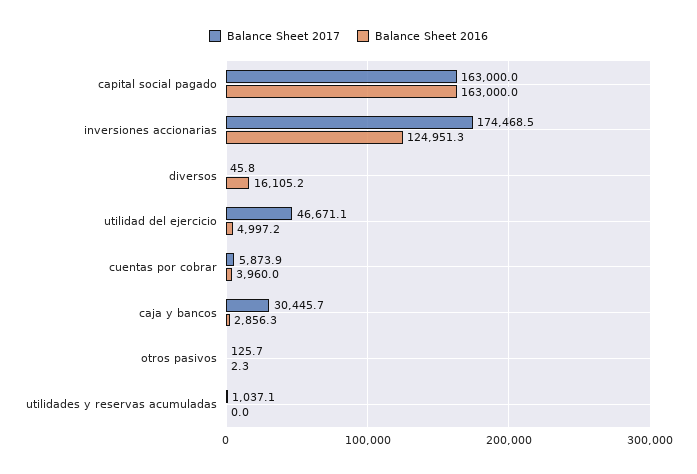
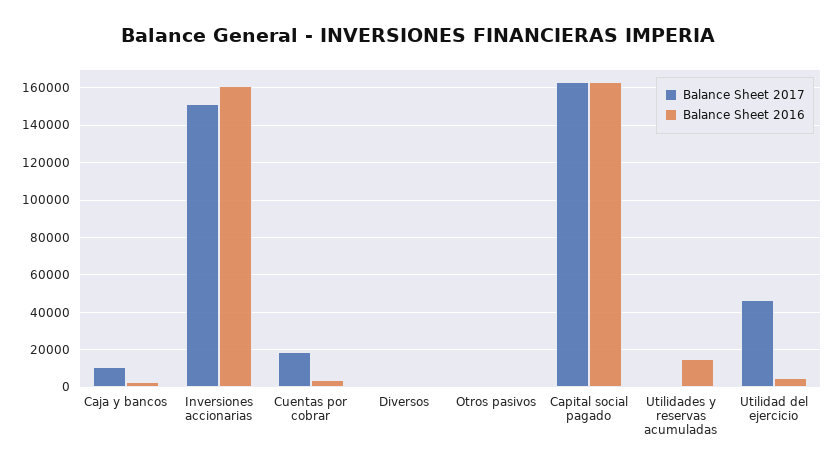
Balance Sheet 2017, inversiones accionarias: 174468.5 -> 150000
Balance Sheet 2016, inversiones accionarias: 124951.3 -> 160000
Balance Sheet 2016, diversos: 16105.2 -> 0
Balance Sheet 2017, cuentas por cobrar: 5873.9 -> 20000
Balance Sheet 2017, caja y bancos: 30445.7 -> 10000
Balance Sheet 2016, utilidades y reservas acumuladas: 0 -> 15000

